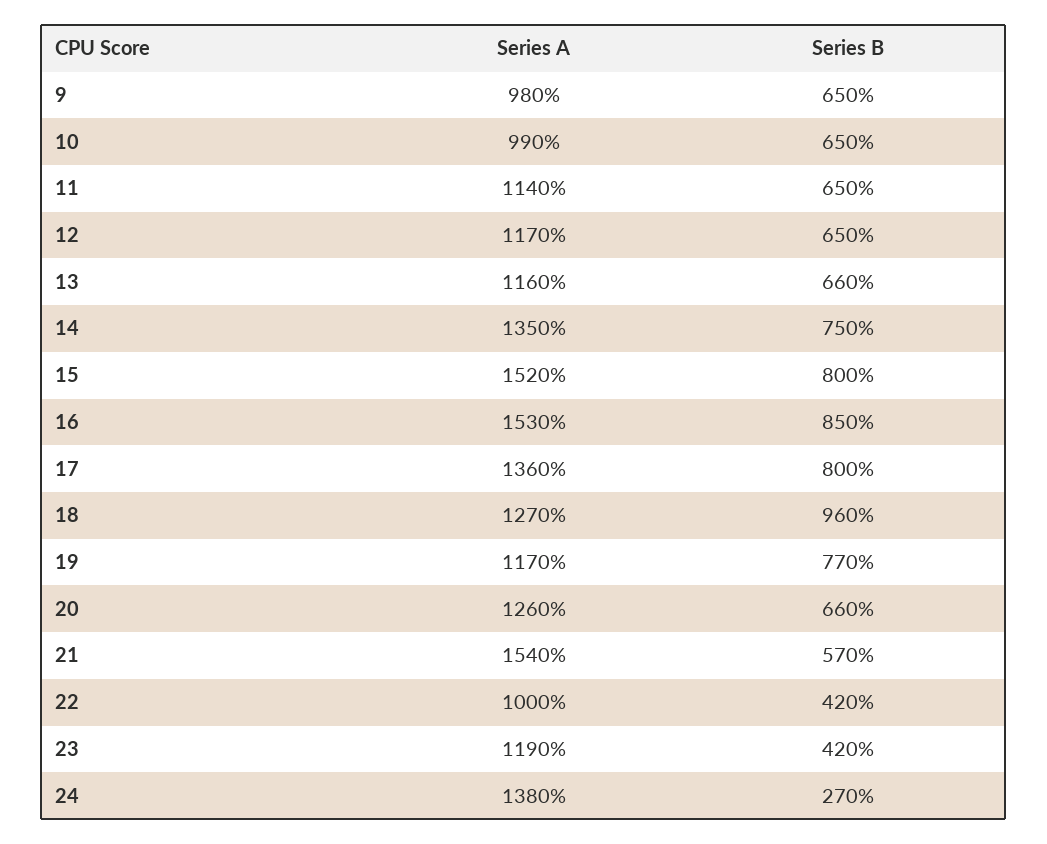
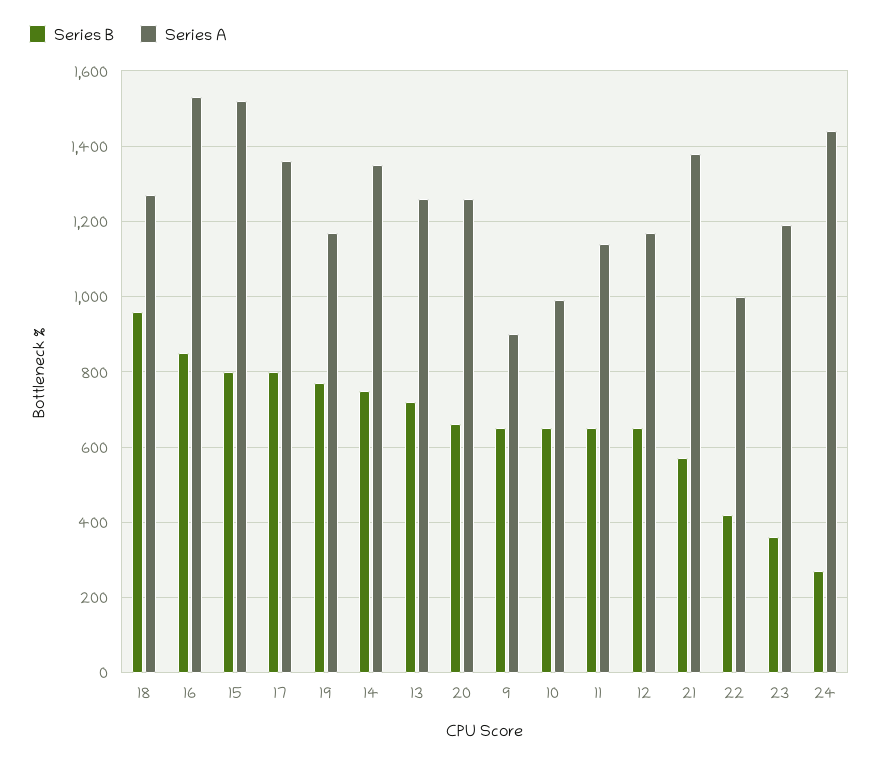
Series A, 9: 980 -> 900
Series A, 13: 1160 -> 1260
Series B, 13: 660 -> 720
Series A, 21: 1540 -> 1380
Series B, 23: 420 -> 360
Series A, 24: 1380 -> 1440

